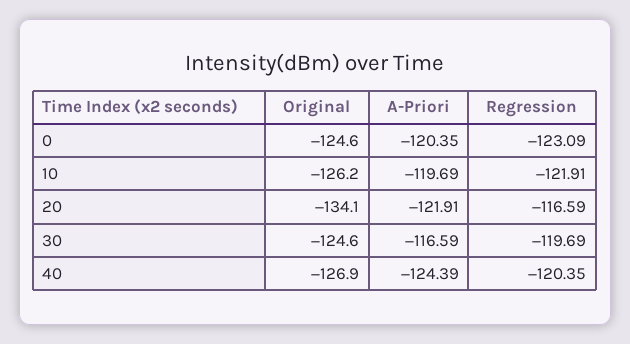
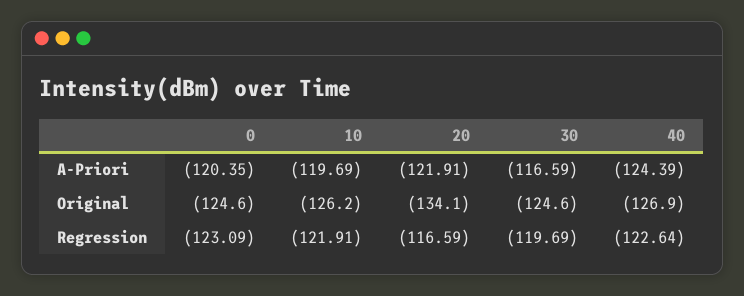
Regression, 40: -120.35 -> -122.64

